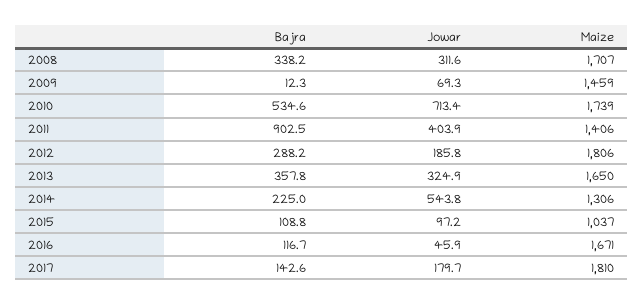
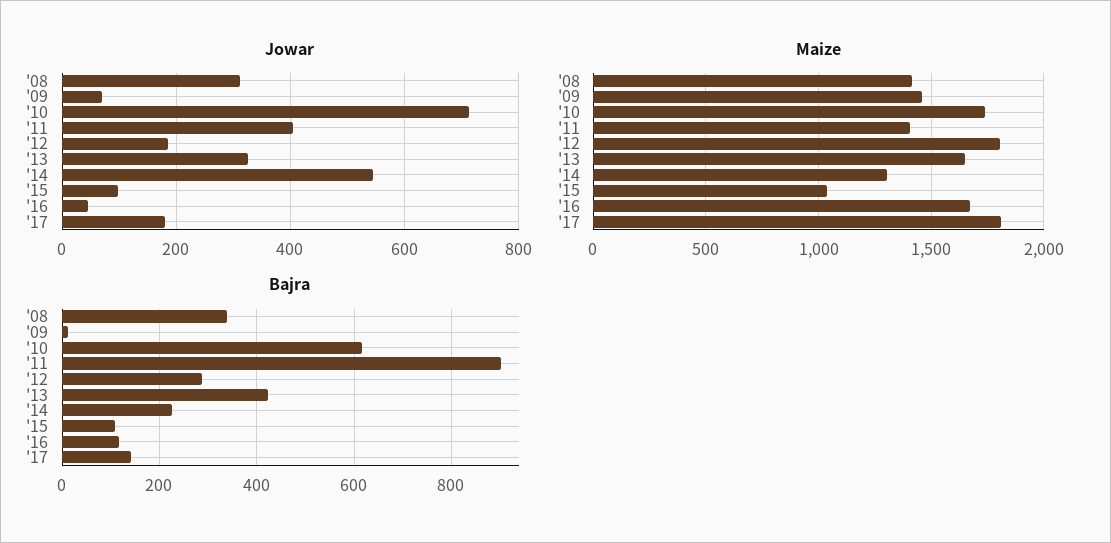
Maize, 2008: 1707 -> 1400
Bajra, 2010: 534.6 -> 620
Bajra, 2013: 357.8 -> 420

